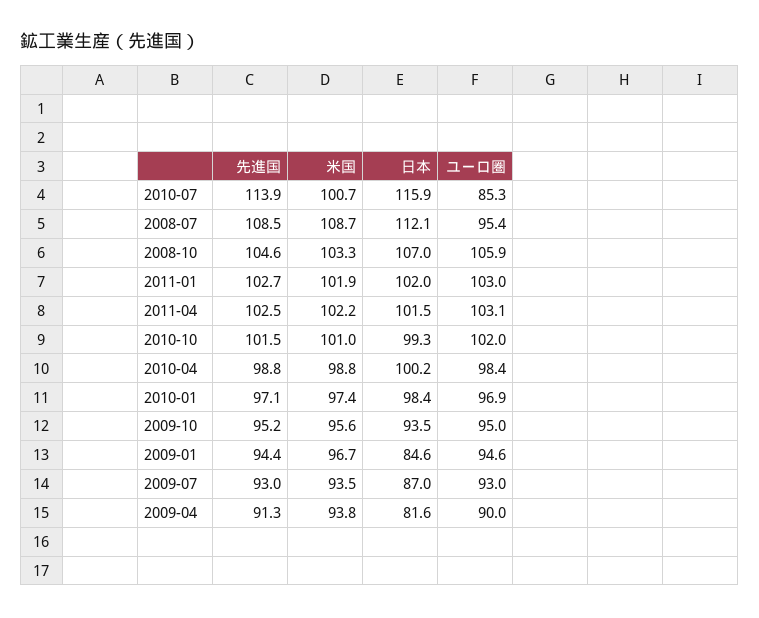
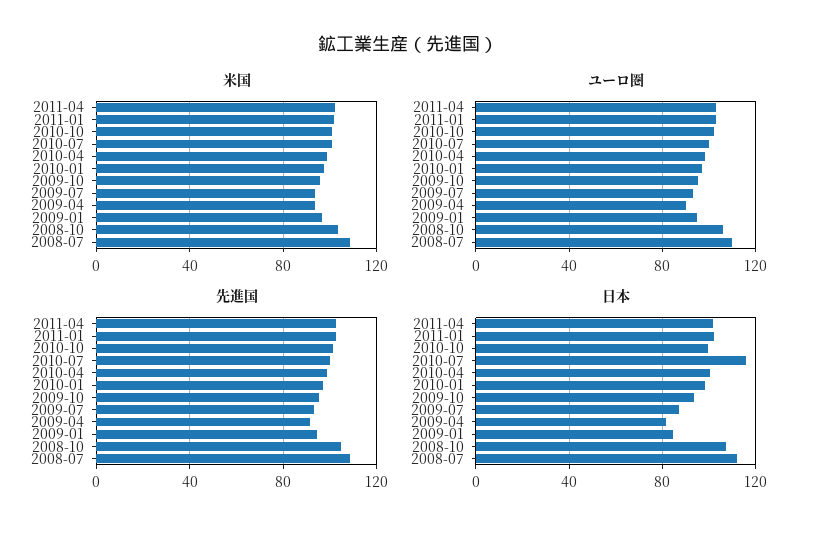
先進国, 2010-07: 113.9 -> 100
ユーロ圏, 2010-07: 85.3 -> 100
ユーロ圏, 2008-07: 95.4 -> 110

